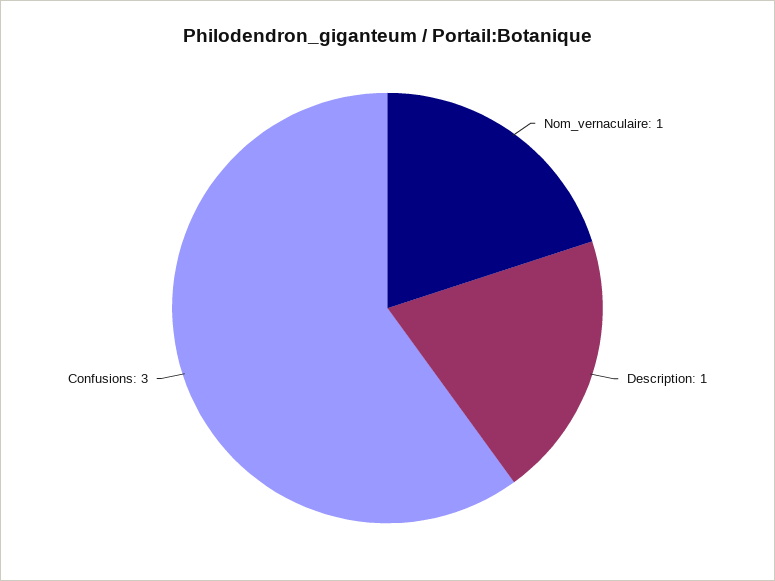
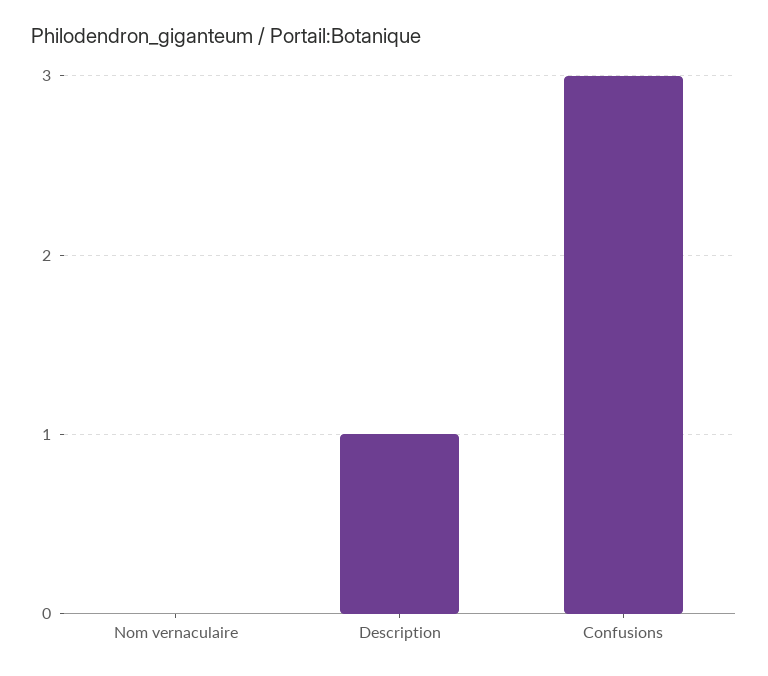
Nom_vernaculaire: 1 -> 0

